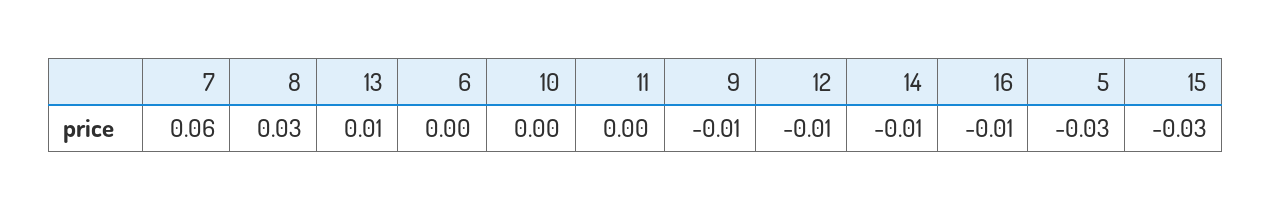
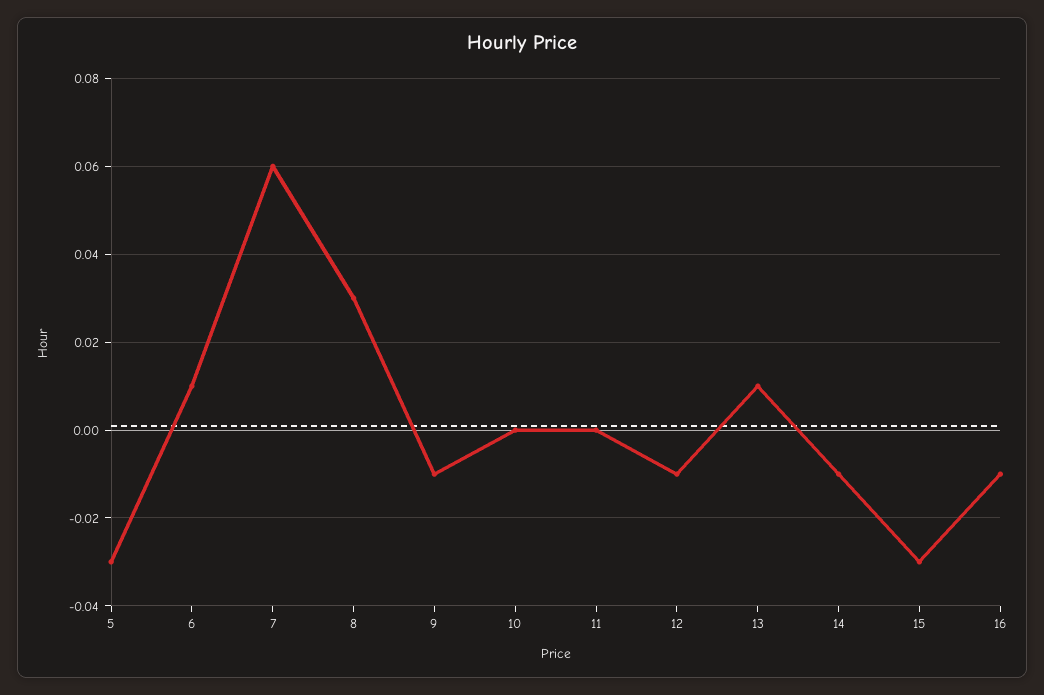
6: 0 -> 0.01

